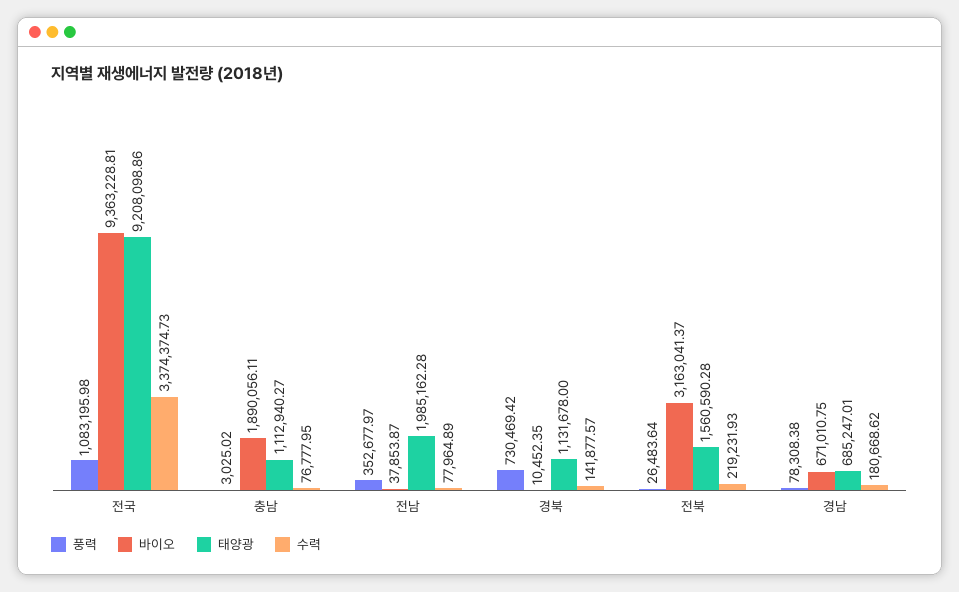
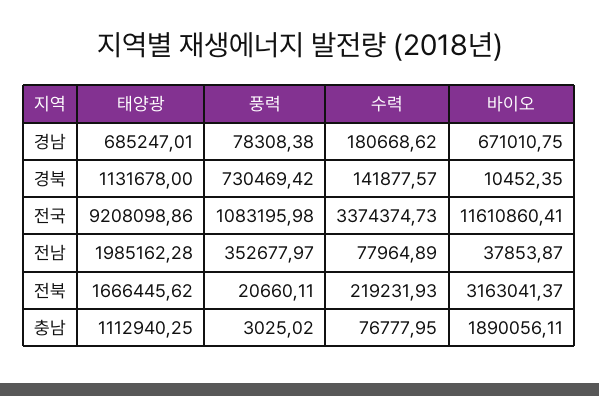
바이오, 전국: 9363228.81 -> 11610860.41
태양광, 충남: 1112940.27 -> 1112940.25
풍력, 전북: 26483.64 -> 20660.11
태양광, 전북: 1560590.28 -> 1666445.62

